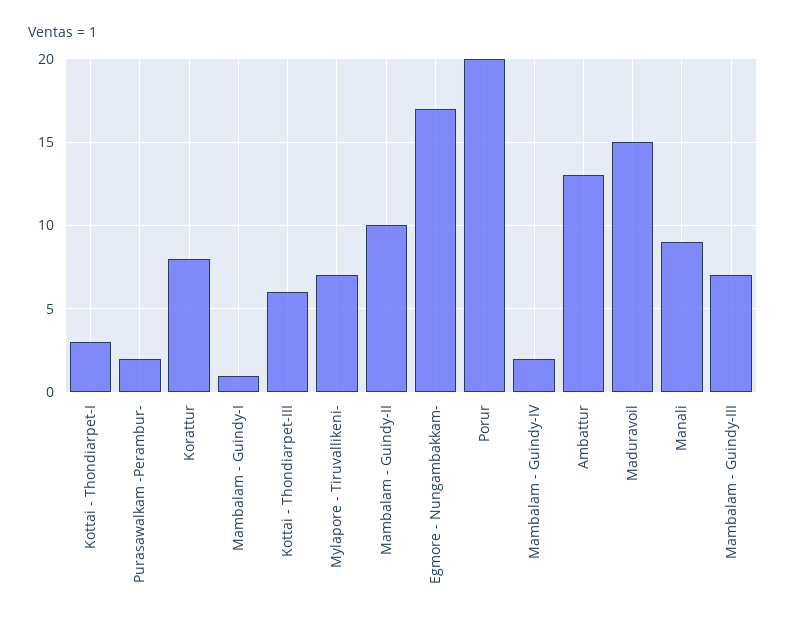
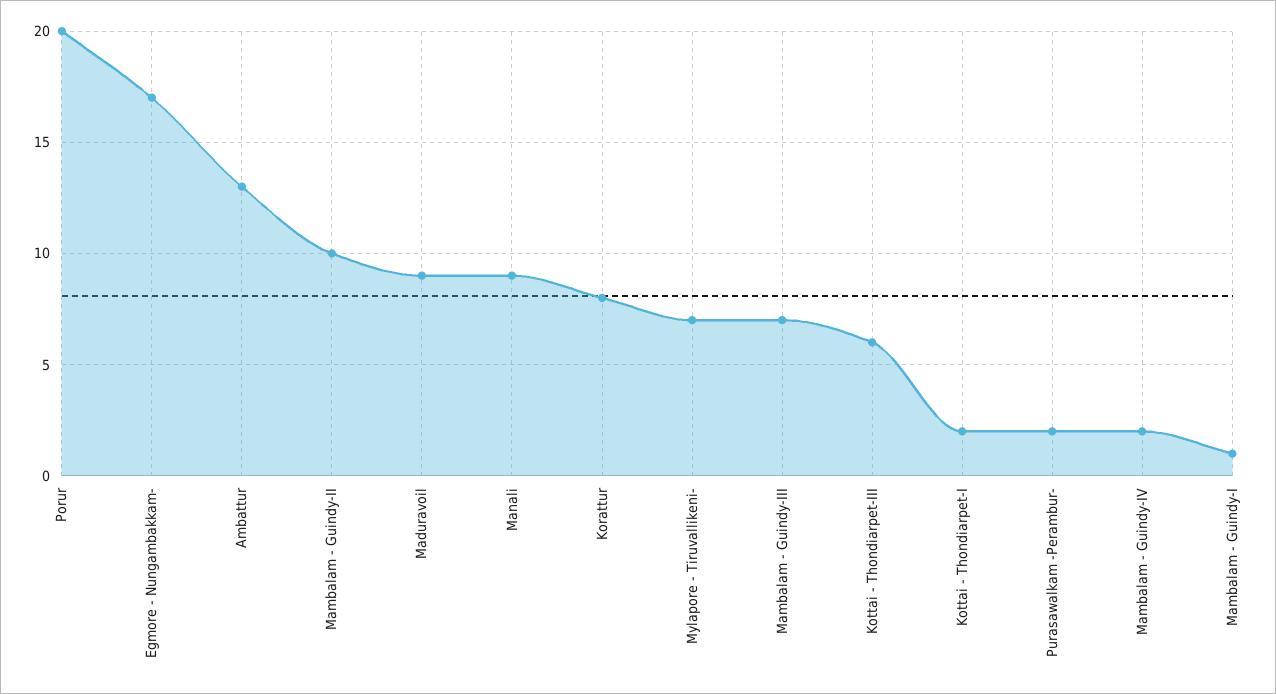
Kottai - Thondiarpet-I: 3 -> 2
Maduravoil: 15 -> 9

